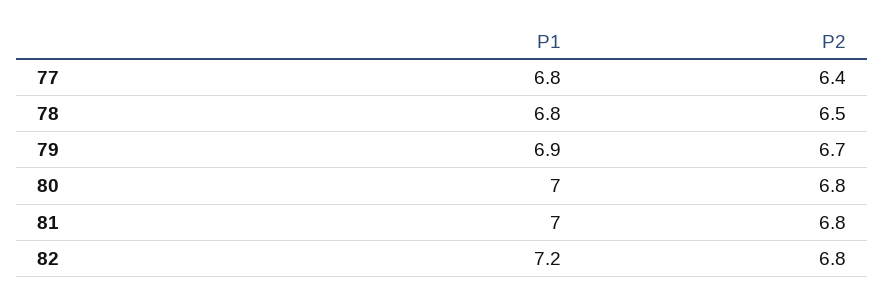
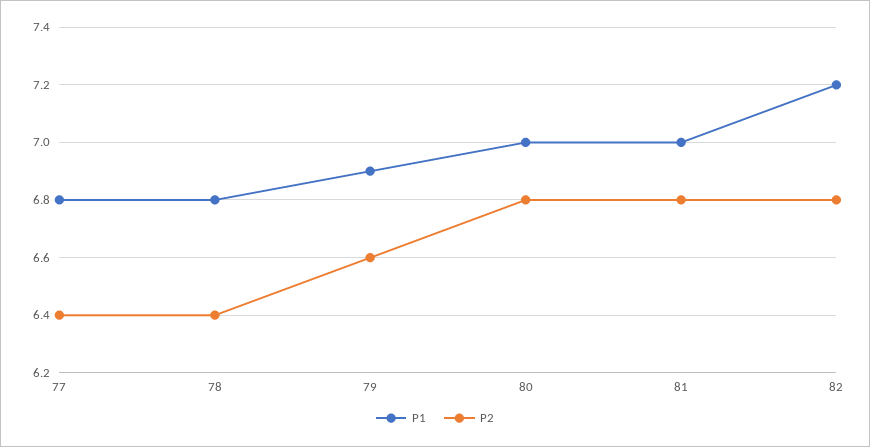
P2, 78: 6.5 -> 6.4
P2, 79: 6.7 -> 6.6

